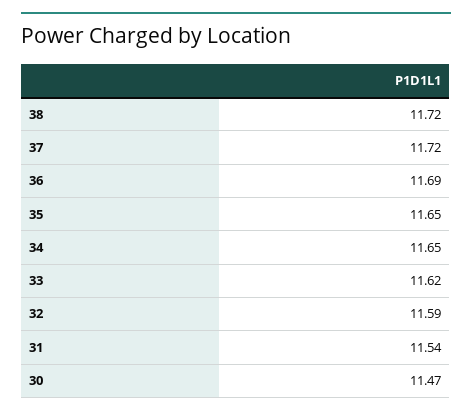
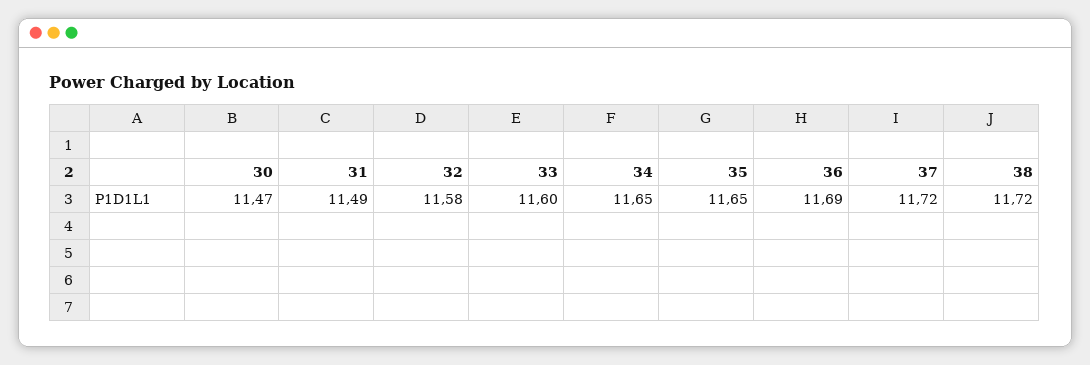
33: 11.62 -> 11.6
32: 11.59 -> 11.58
31: 11.54 -> 11.49

